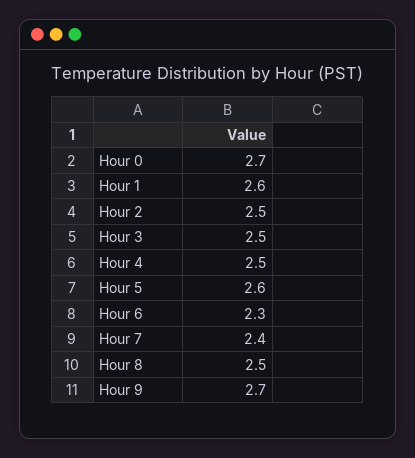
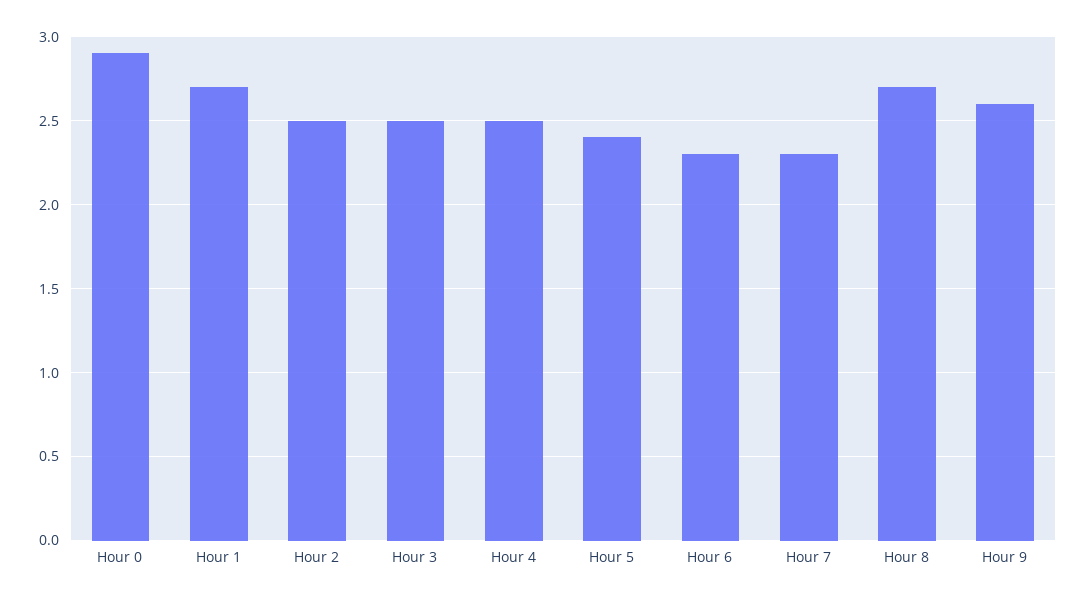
Hour 0: 2.7 -> 2.9
Hour 1: 2.6 -> 2.7
Hour 5: 2.6 -> 2.4
Hour 7: 2.4 -> 2.3
Hour 8: 2.5 -> 2.7
Hour 9: 2.7 -> 2.6

